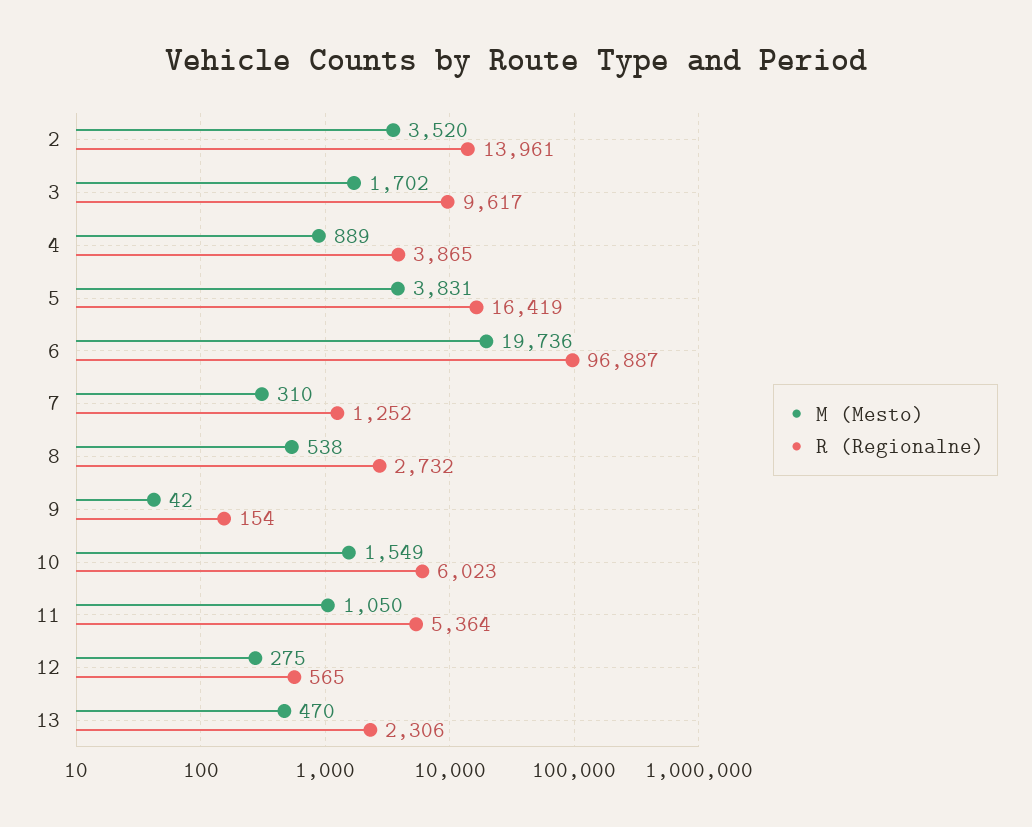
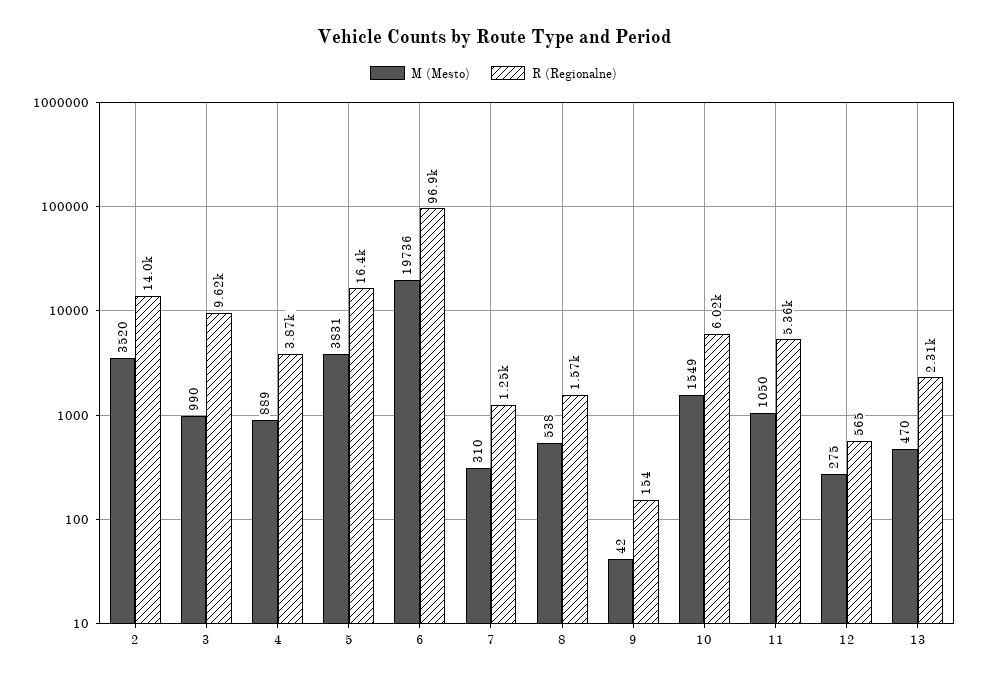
M (Mesto), 3: 1702 -> 990
R (Regionalne), 8: 2732 -> 1570

